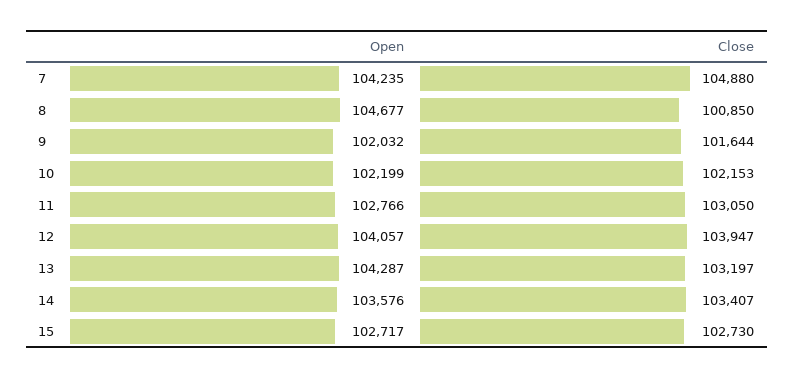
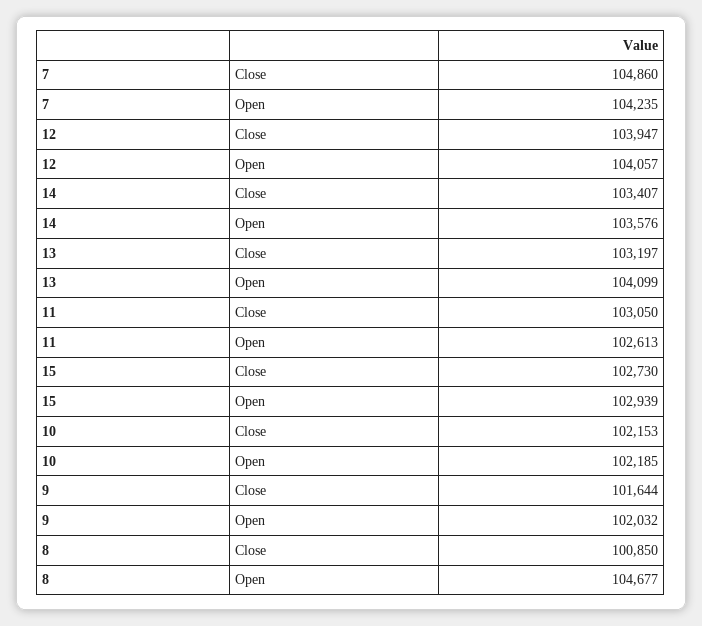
Close, 7: 104880 -> 104860
Open, 10: 102199 -> 102185
Open, 11: 102766 -> 102613
Open, 13: 104287 -> 104099
Open, 15: 102717 -> 102939

